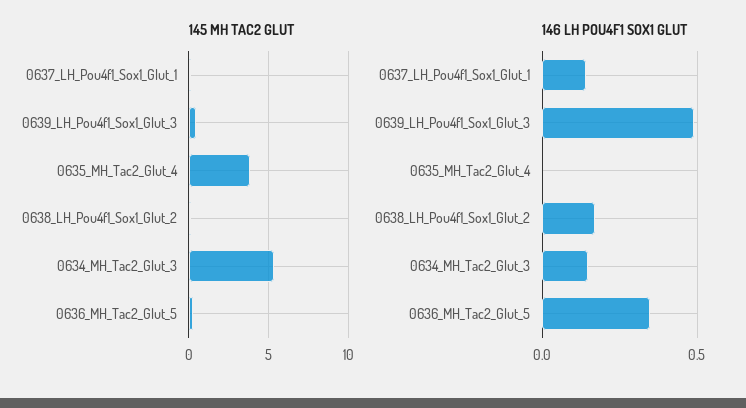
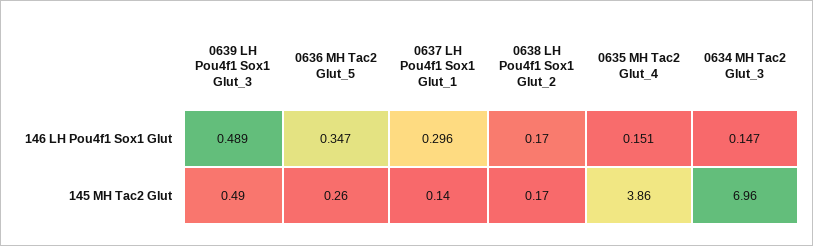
145 MH TAC2 GLUT, 0634_MH_Tac2_Glut_3: 5.5 -> 6.96
146 LH POU4F1 SOX1 GLUT, 0637_LH_Pou4f1_Sox1_Glut_1: 0.15 -> 0.296
146 LH POU4F1 SOX1 GLUT, 0635_MH_Tac2_Glut_4: 0 -> 0.151

